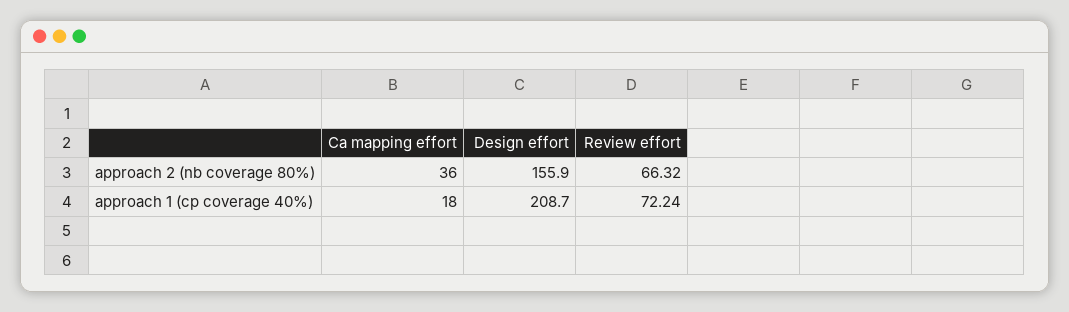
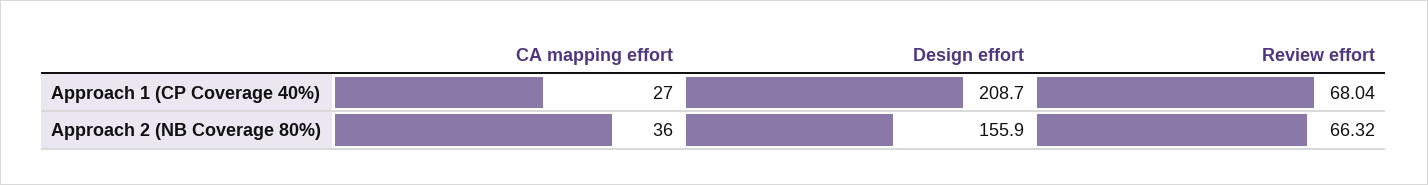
Ca mapping effort, approach 1 (cp coverage 40%): 18 -> 27
Review effort, approach 1 (cp coverage 40%): 72.24 -> 68.04

